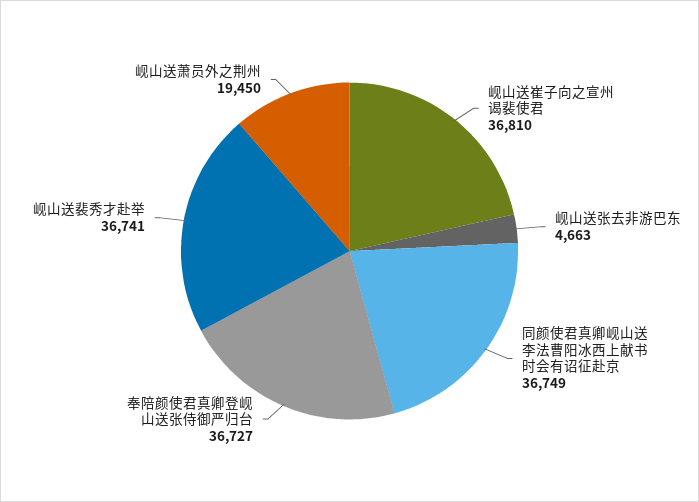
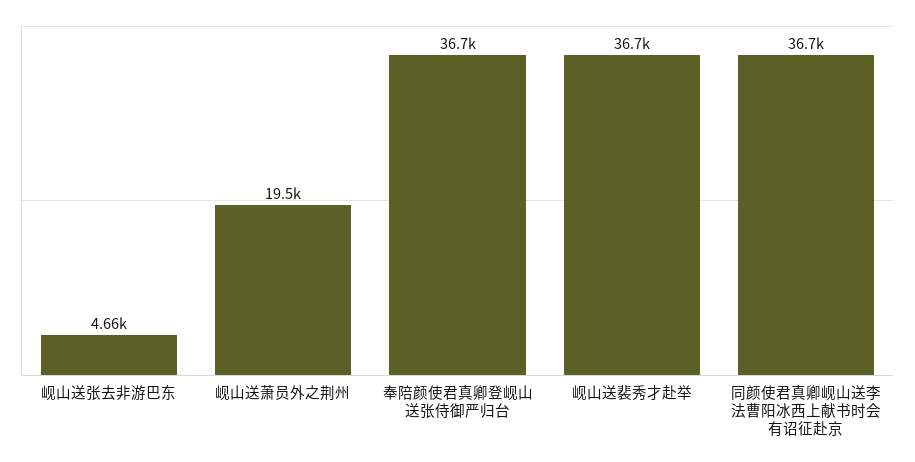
岘山送崔子向之宣州谒裴使君: 36810 -> none

